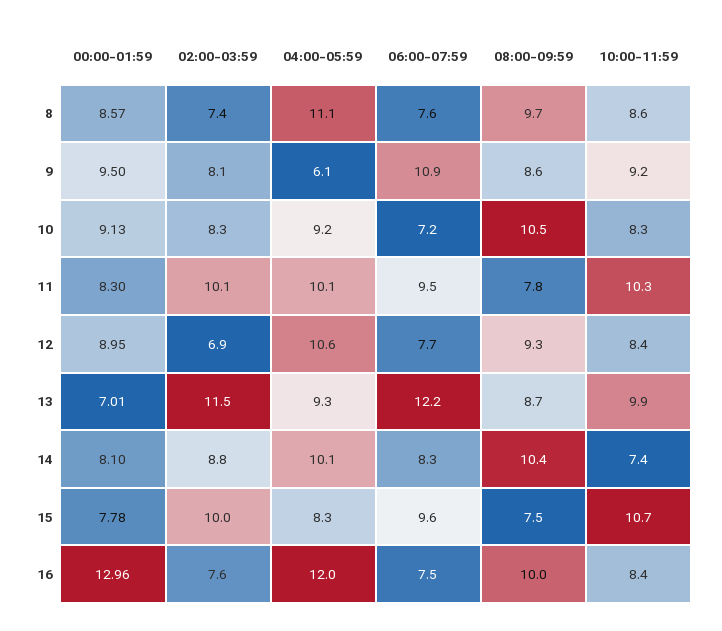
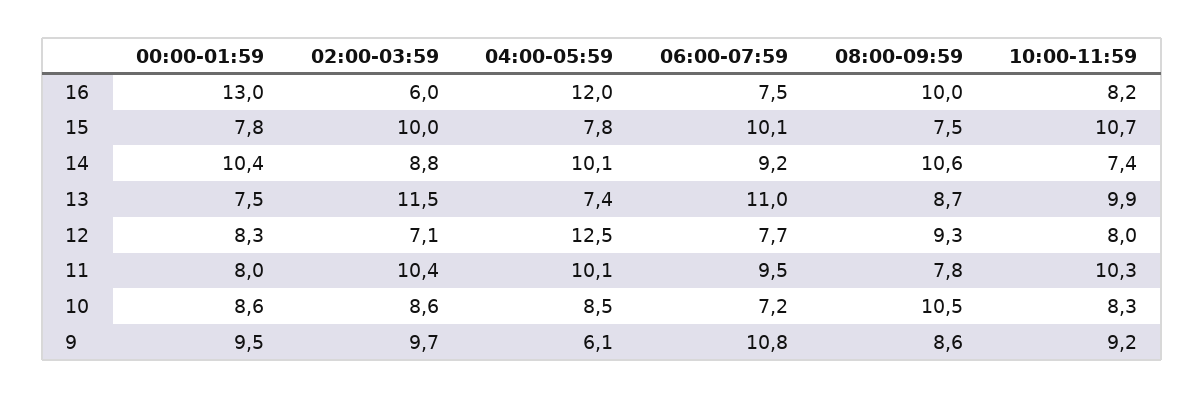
00:00-01:59, 8: 8.57 -> none
02:00-03:59, 8: 7.4 -> none
04:00-05:59, 8: 11.1 -> none
06:00-07:59, 8: 7.6 -> none
08:00-09:59, 8: 9.7 -> none
10:00-11:59, 8: 8.6 -> none
02:00-03:59, 9: 8.1 -> 9.7
06:00-07:59, 9: 10.9 -> 10.8
00:00-01:59, 10: 9.13 -> 8.6
02:00-03:59, 10: 8.3 -> 8.6
04:00-05:59, 10: 9.2 -> 8.5
00:00-01:59, 11: 8.3 -> 8
02:00-03:59, 11: 10.1 -> 10.4
00:00-01:59, 12: 8.95 -> 8.3
02:00-03:59, 12: 6.9 -> 7.1
04:00-05:59, 12: 10.6 -> 12.5
10:00-11:59, 12: 8.4 -> 8
00:00-01:59, 13: 7.01 -> 7.5
04:00-05:59, 13: 9.3 -> 7.4
06:00-07:59, 13: 12.2 -> 11
00:00-01:59, 14: 8.1 -> 10.4
06:00-07:59, 14: 8.3 -> 9.2
08:00-09:59, 14: 10.4 -> 10.6
04:00-05:59, 15: 8.3 -> 7.8
06:00-07:59, 15: 9.6 -> 10.1
02:00-03:59, 16: 7.6 -> 6
10:00-11:59, 16: 8.4 -> 8.2

